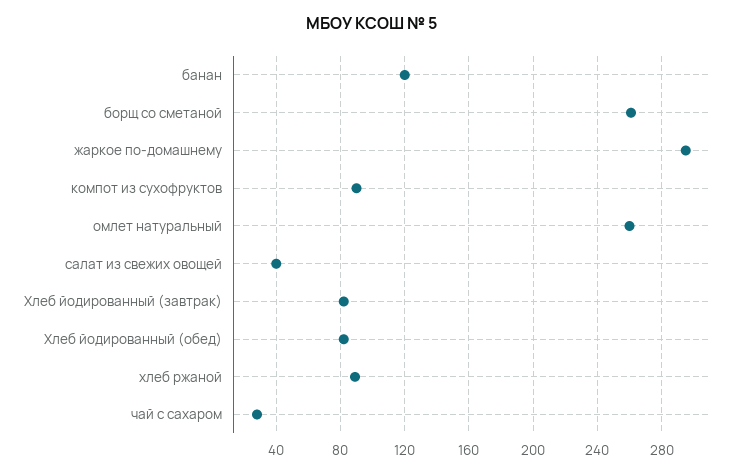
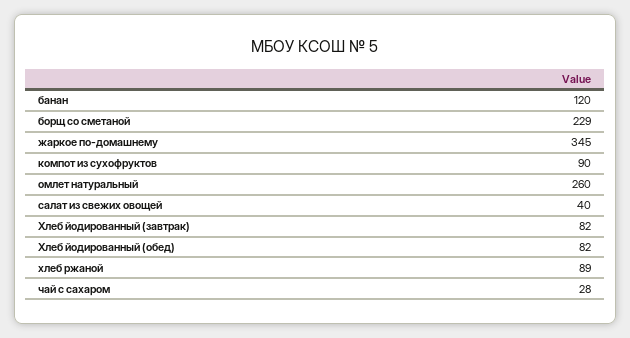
борщ со сметаной: 260 -> 229
жаркое по-домашнему: 295 -> 345

